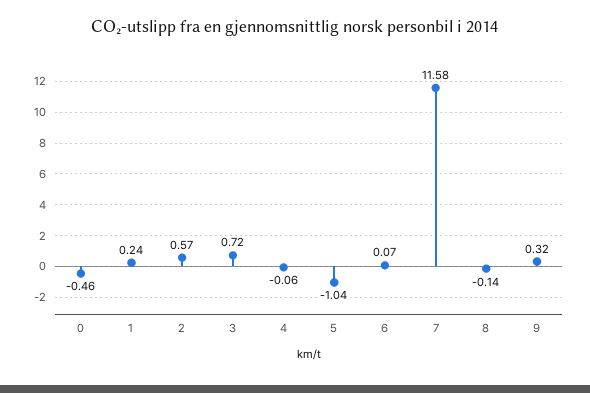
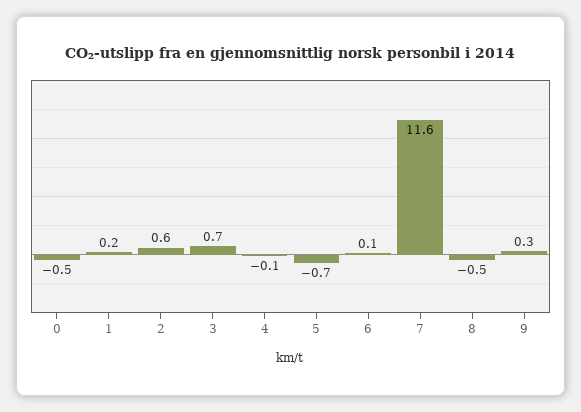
5: -1.04 -> -0.7
8: -0.14 -> -0.5

